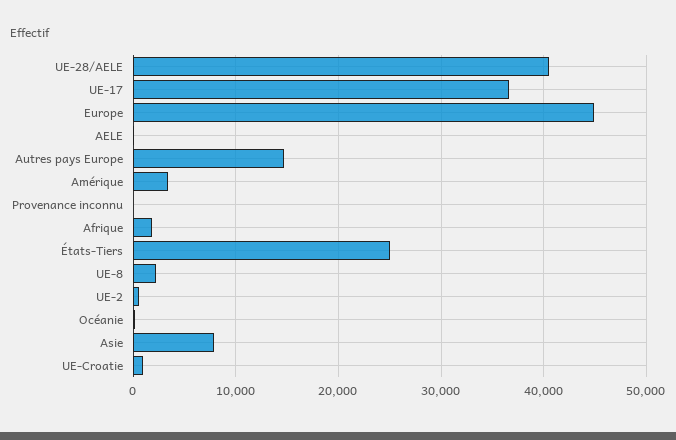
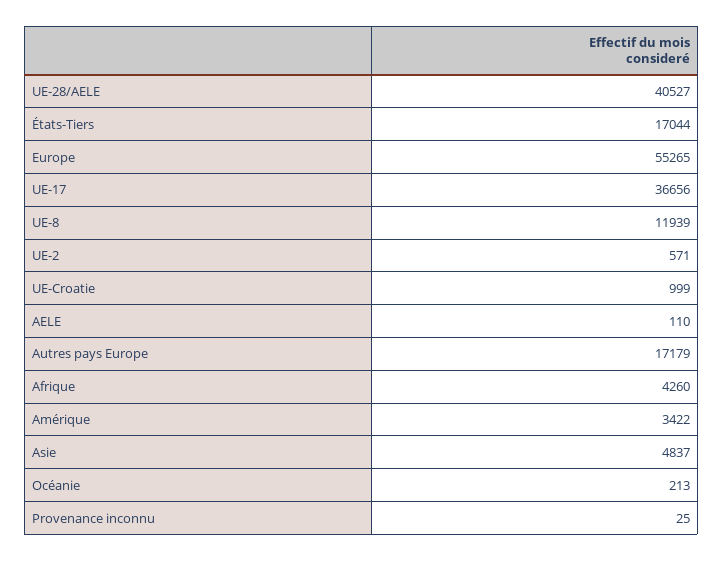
Europe: 45000 -> 55265
Autres pays Europe: 15000 -> 17179
Afrique: 2000 -> 4260
États-Tiers: 25000 -> 17044
UE-8: 2000 -> 11939
Asie: 8000 -> 4837

